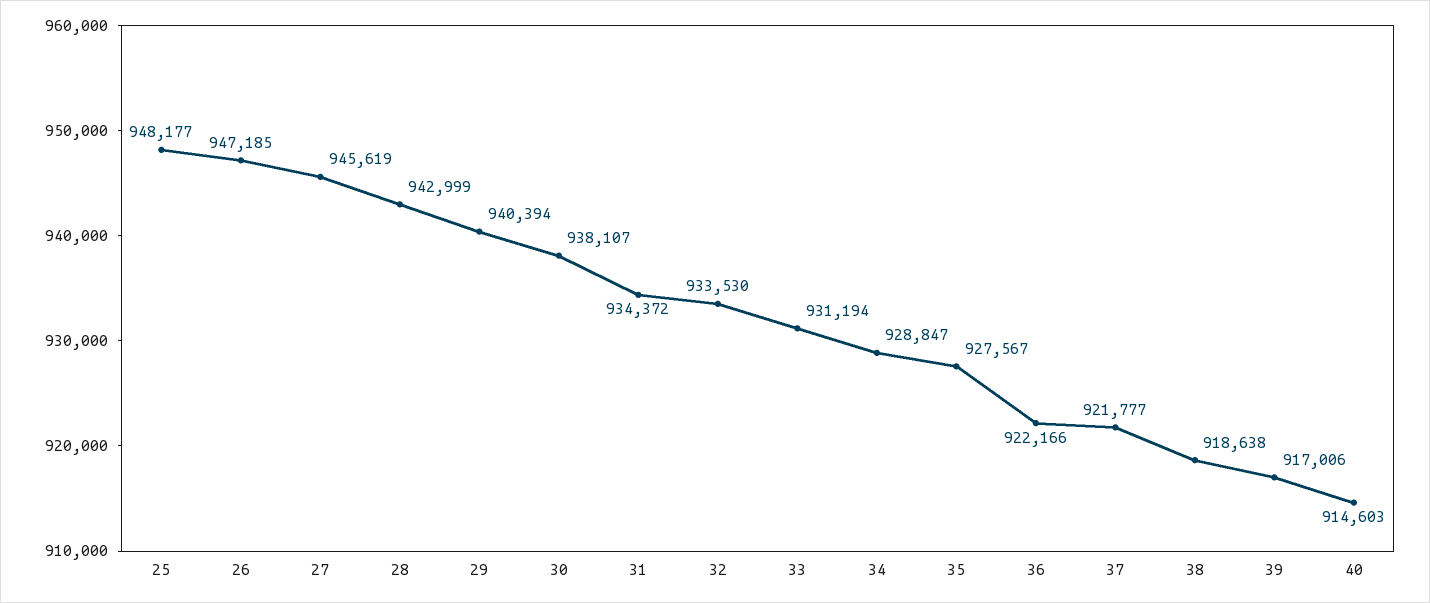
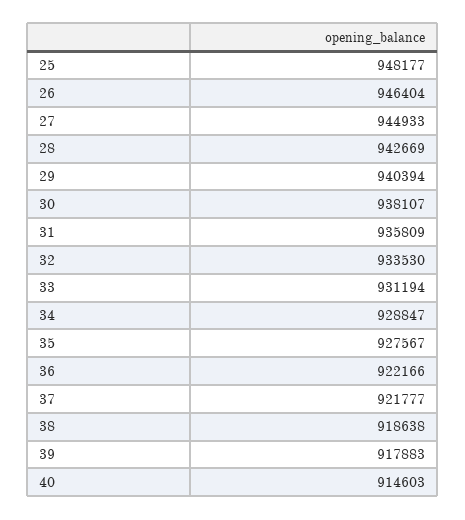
26: 947185 -> 946404
27: 945619 -> 944933
28: 942999 -> 942669
31: 934372 -> 935809
39: 917006 -> 917883

